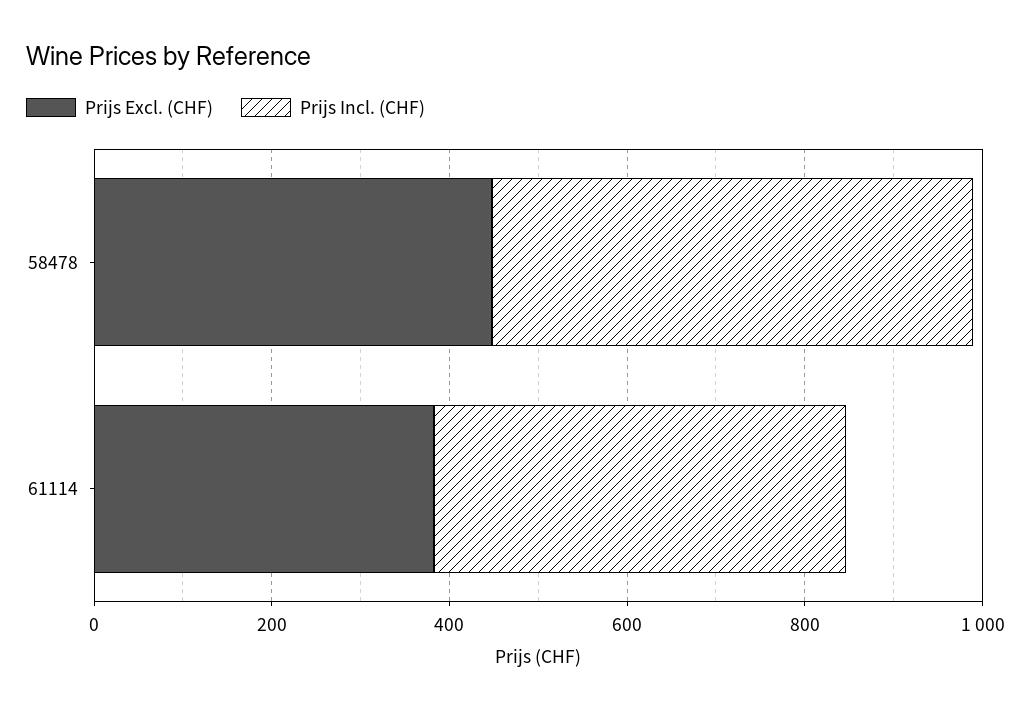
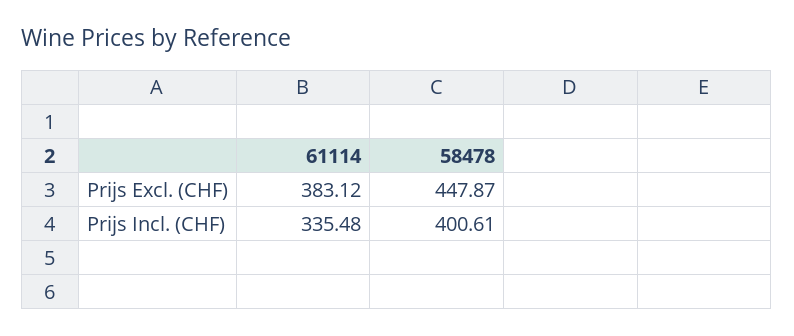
Prijs Incl. (CHF), 58478: 550 -> 400.61
Prijs Incl. (CHF), 61114: 450 -> 335.48

